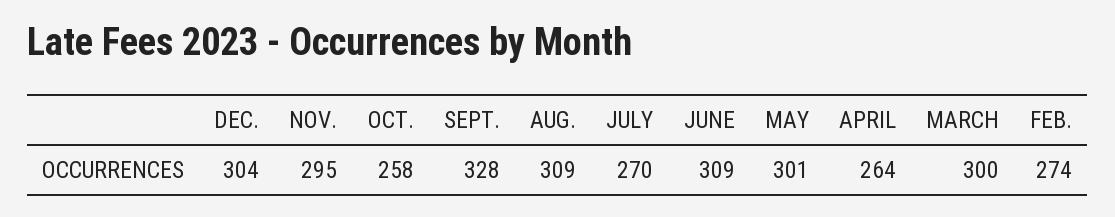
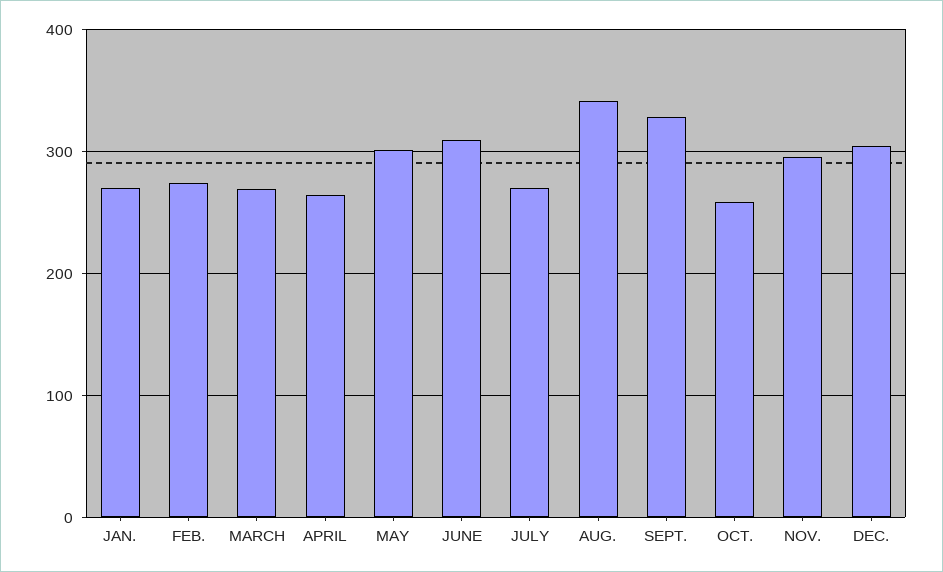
AUG.: 309 -> 340
MARCH: 300 -> 270
JAN.: none -> 270

